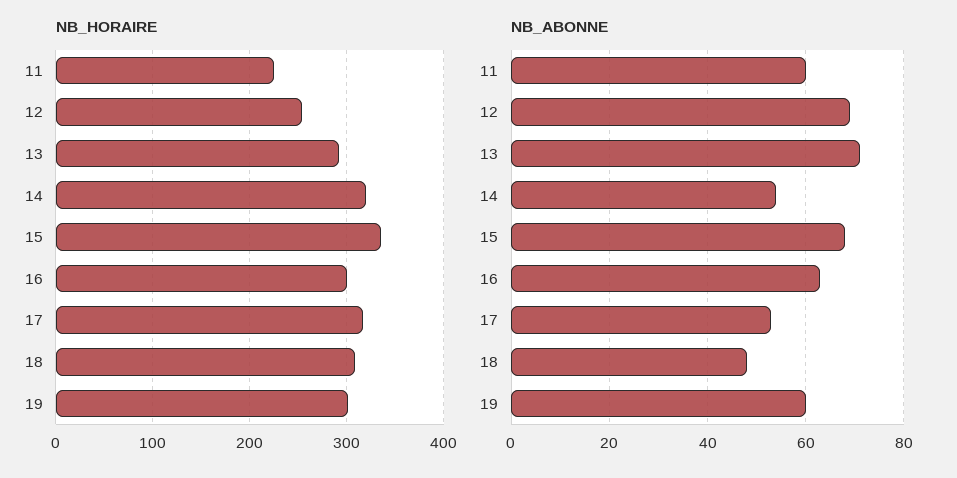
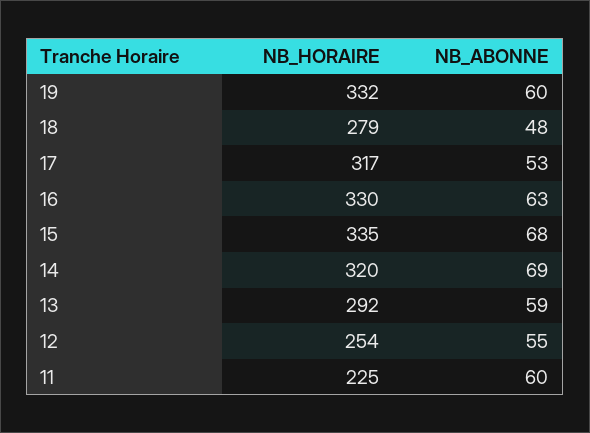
NB_HORAIRE, 16: 300 -> 330
NB_HORAIRE, 18: 310 -> 279
NB_HORAIRE, 19: 300 -> 332
NB_ABONNE, 12: 70 -> 55
NB_ABONNE, 13: 70 -> 59
NB_ABONNE, 14: 55 -> 69

